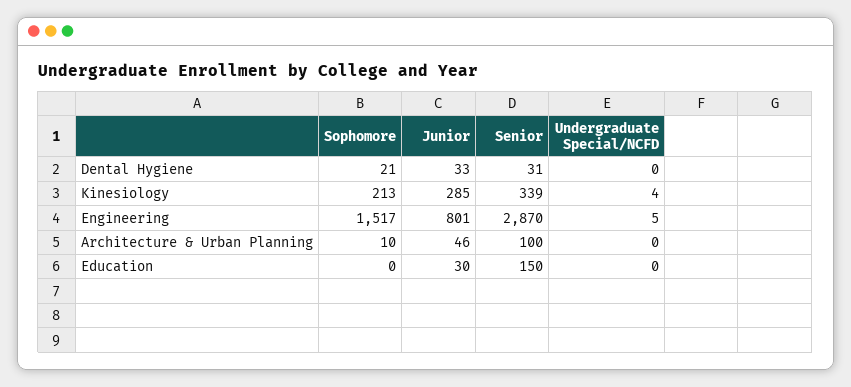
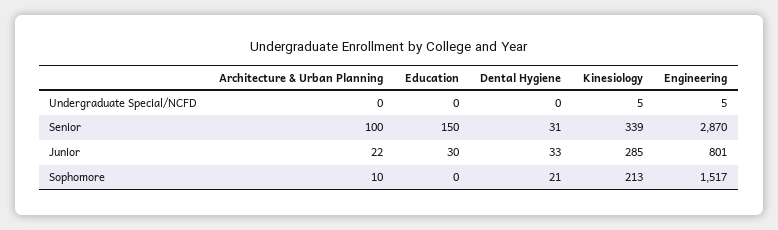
Undergraduate Special/NCFD, Kinesiology: 4 -> 5
Junior, Architecture & Urban Planning: 46 -> 22

